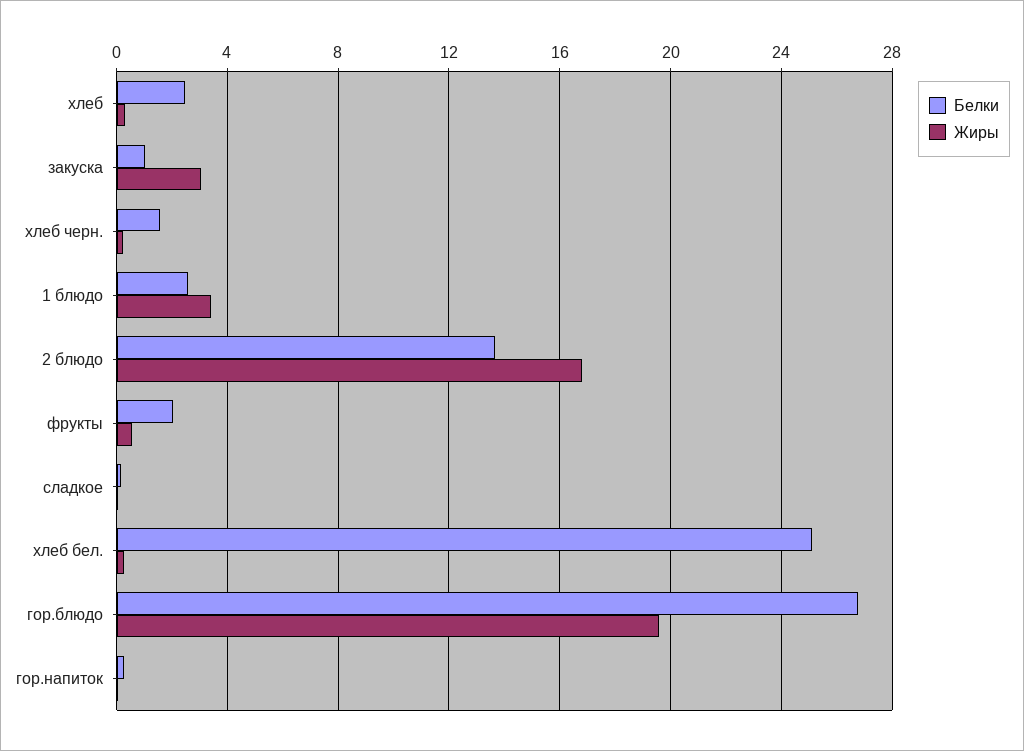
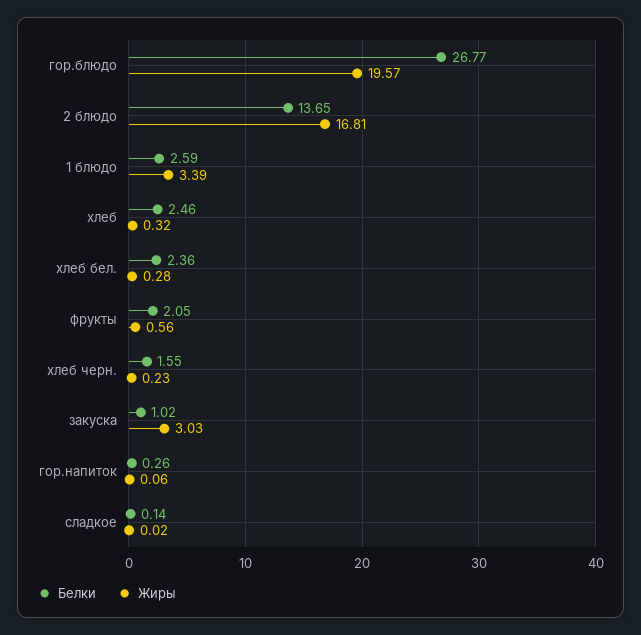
Белки, хлеб бел.: 25 -> 2.36

